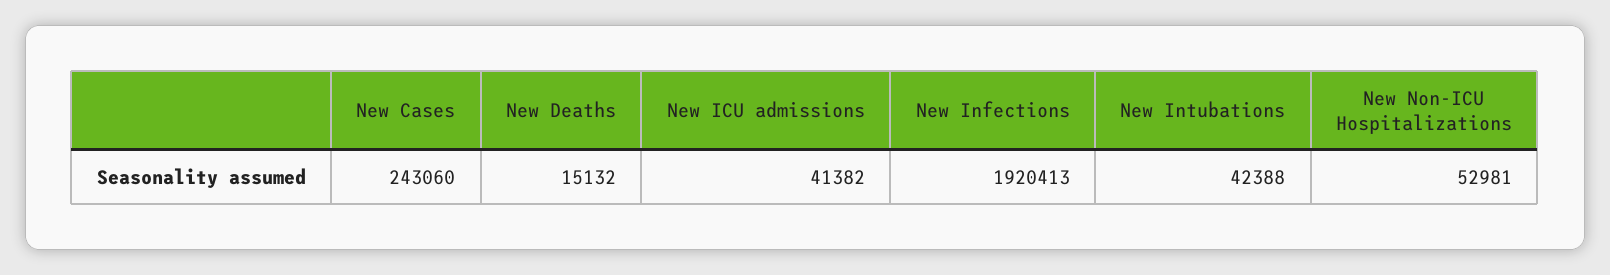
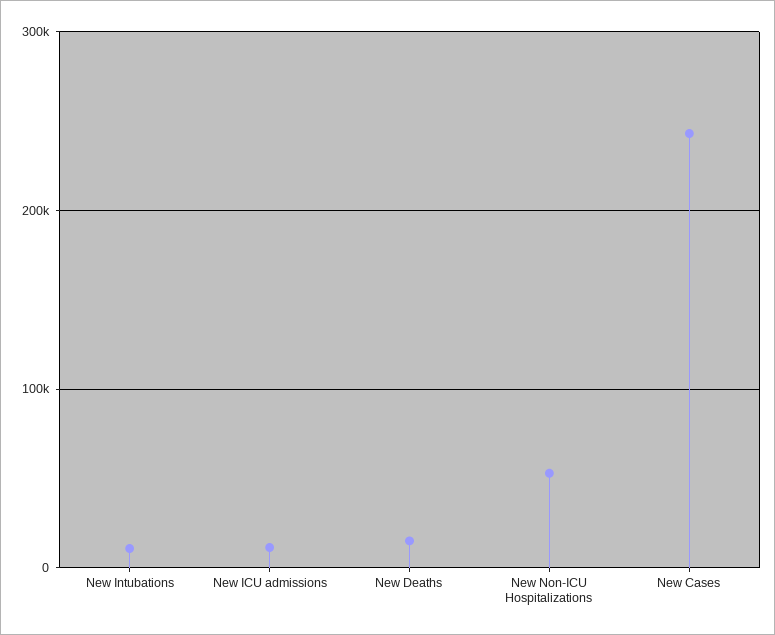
New ICU admissions: 41382 -> 10000
New Infections: 1920413 -> none
New Intubations: 42388 -> 10000

